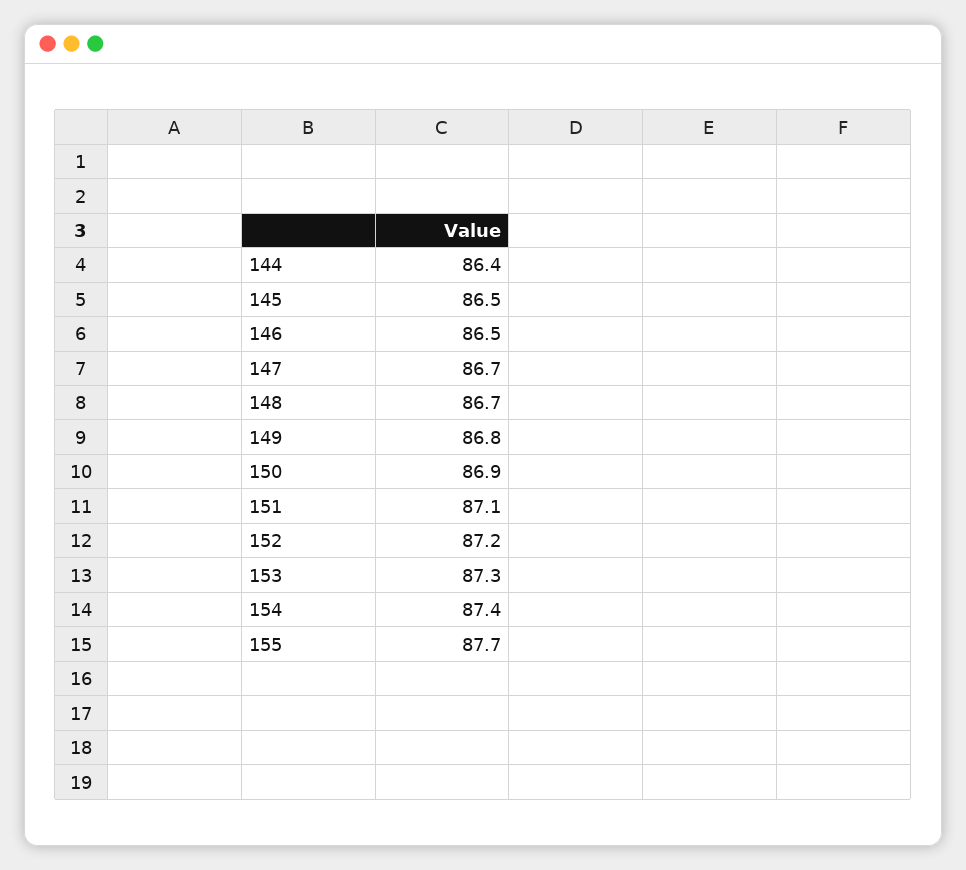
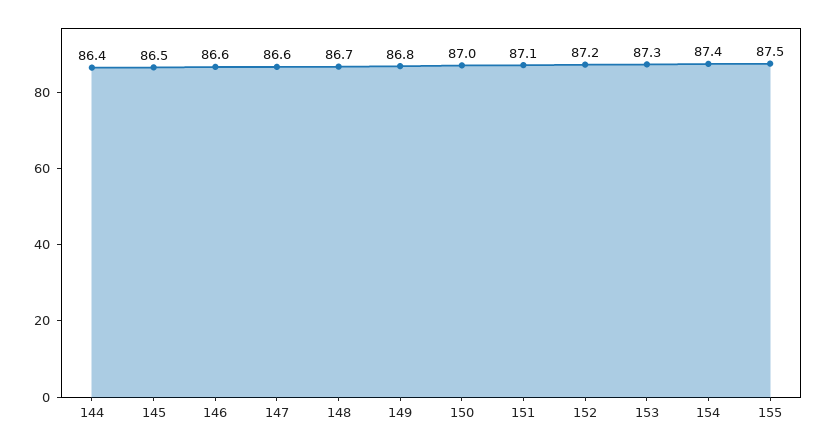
146: 86.5 -> 86.6
147: 86.7 -> 86.6
150: 86.9 -> 87
155: 87.7 -> 87.5

